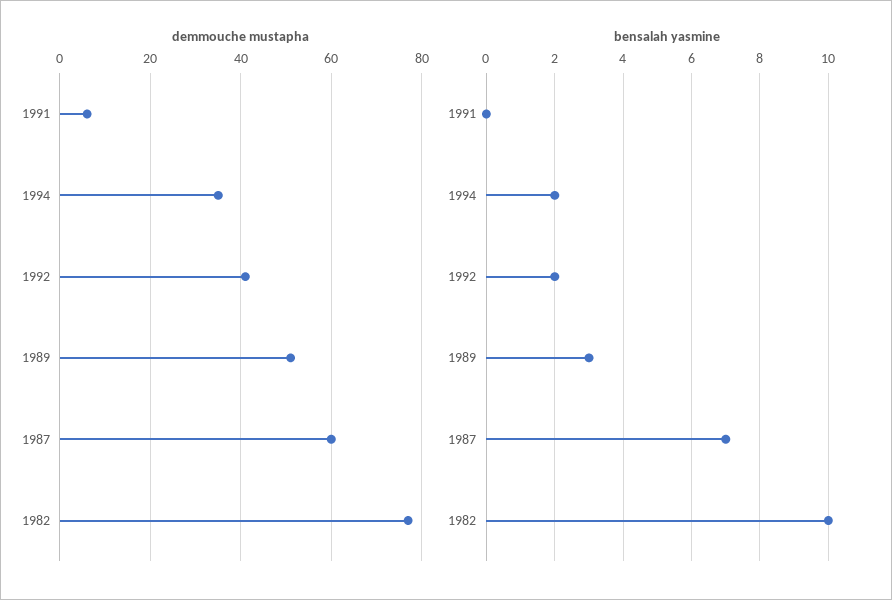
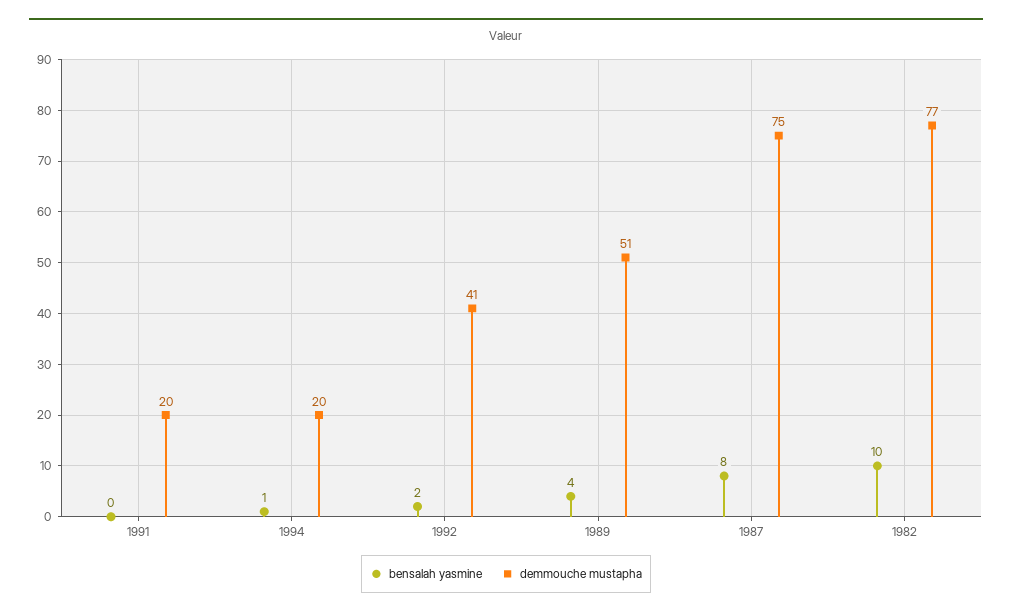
demmouche mustapha, 1991: 5 -> 20
demmouche mustapha, 1994: 35 -> 20
demmouche mustapha, 1987: 60 -> 75
bensalah yasmine, 1994: 2 -> 1
bensalah yasmine, 1989: 3 -> 4
bensalah yasmine, 1987: 7 -> 8

